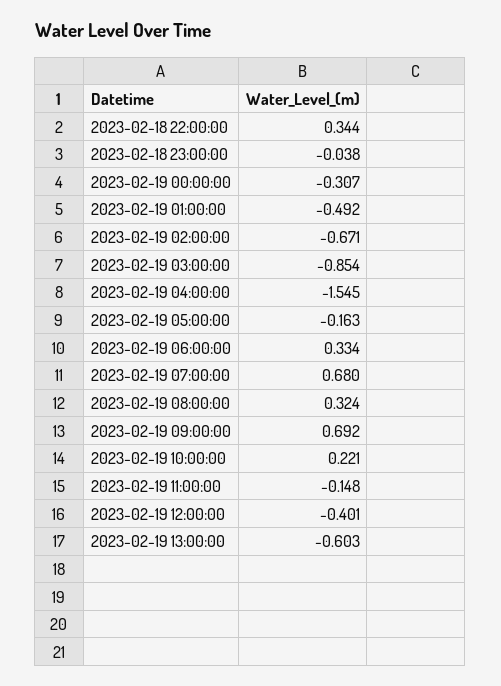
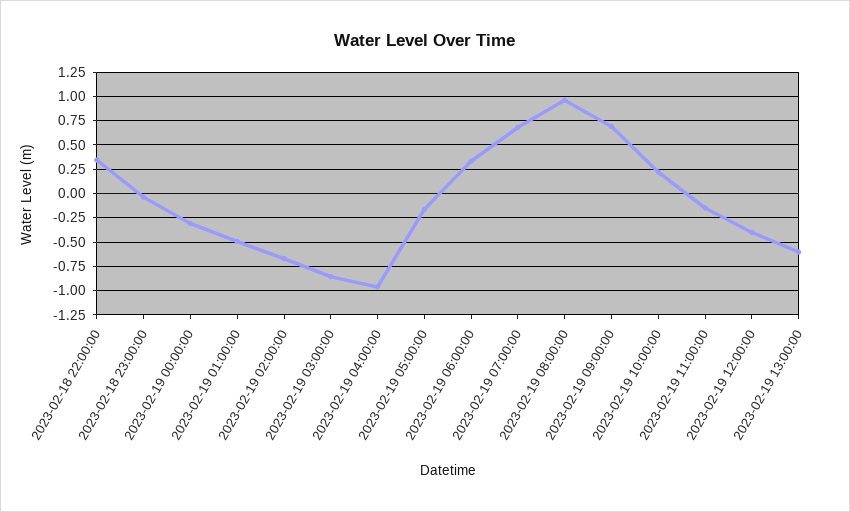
2023-02-19 04:00:00: -1.545 -> -1
2023-02-19 08:00:00: 0.324 -> 1

